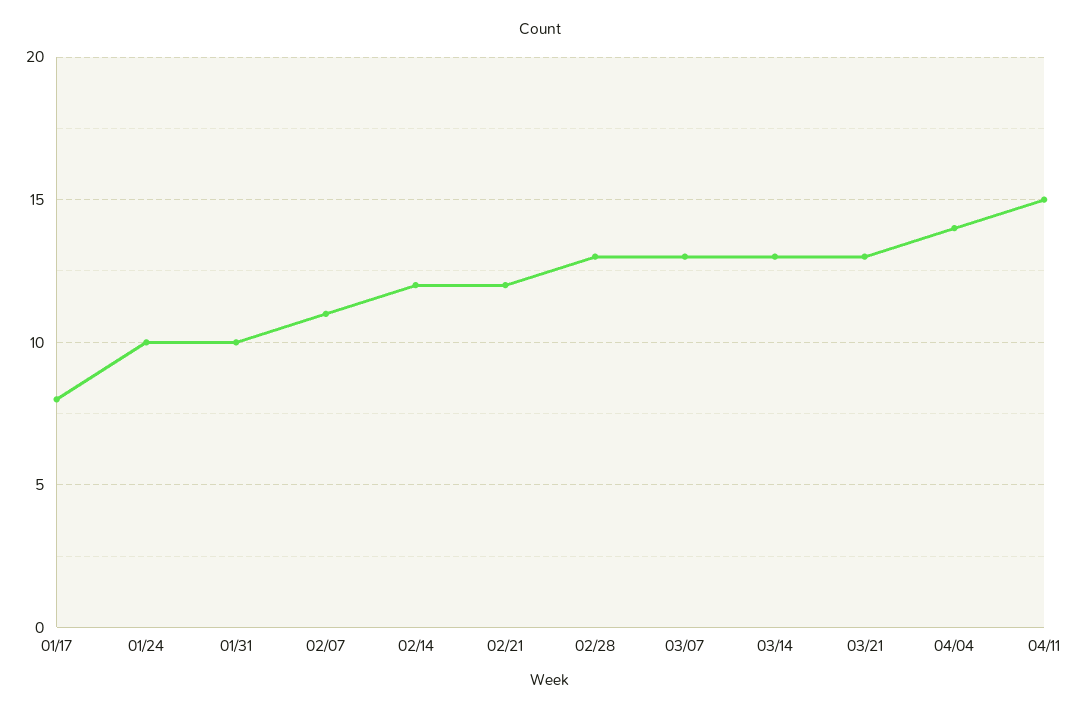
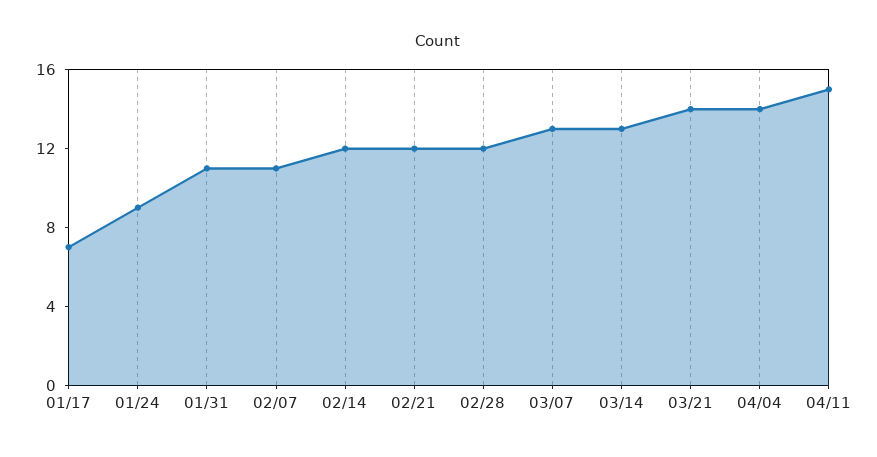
01/17: 8 -> 7
01/24: 10 -> 9
01/31: 10 -> 11
02/28: 13 -> 12
03/21: 13 -> 14

